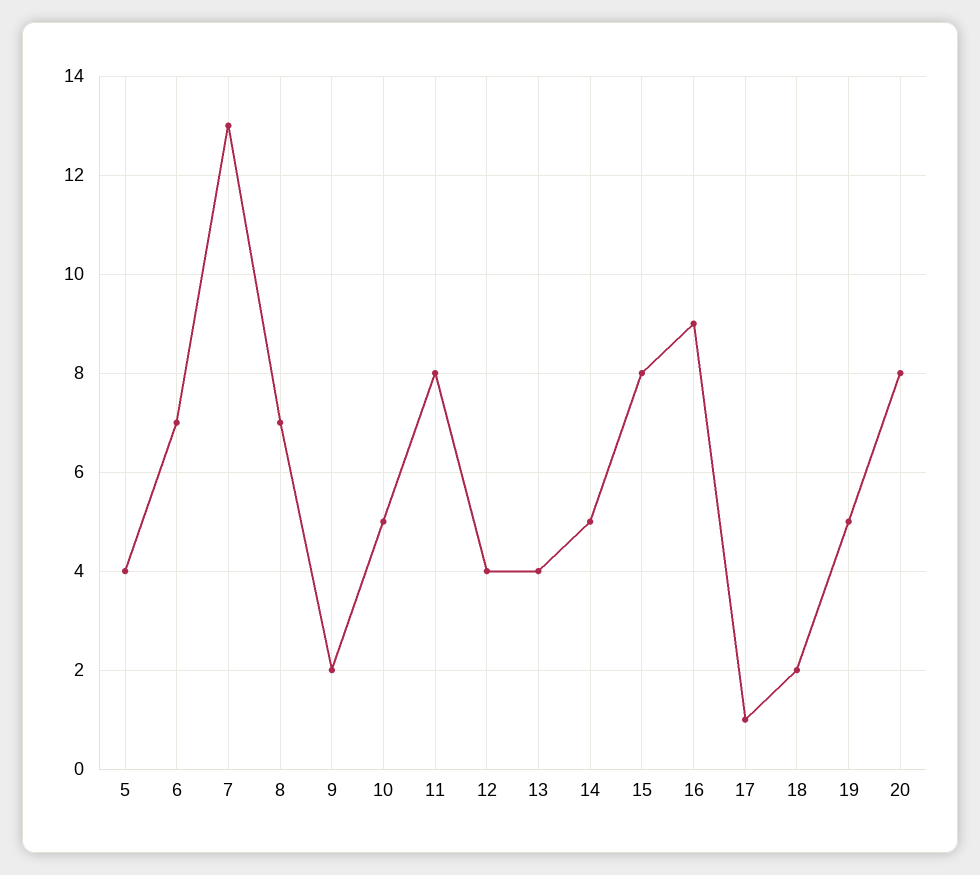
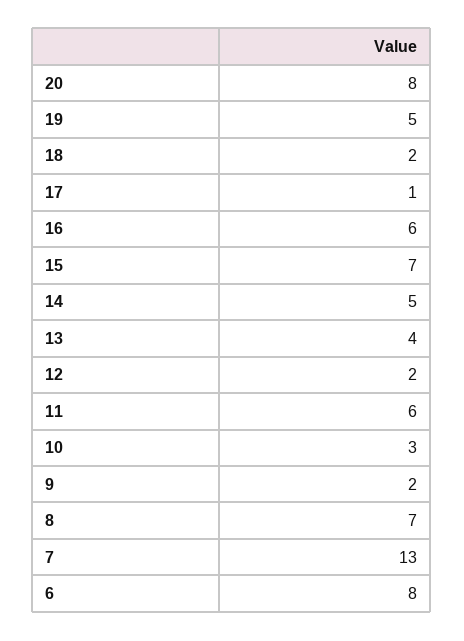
5: 4 -> none
6: 7 -> 8
10: 5 -> 3
11: 8 -> 6
12: 4 -> 2
15: 8 -> 7
16: 9 -> 6

